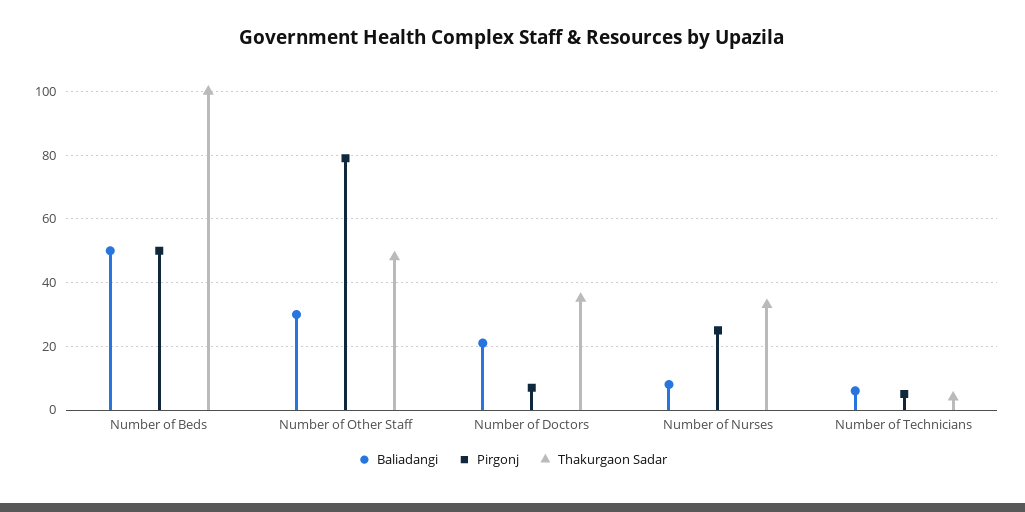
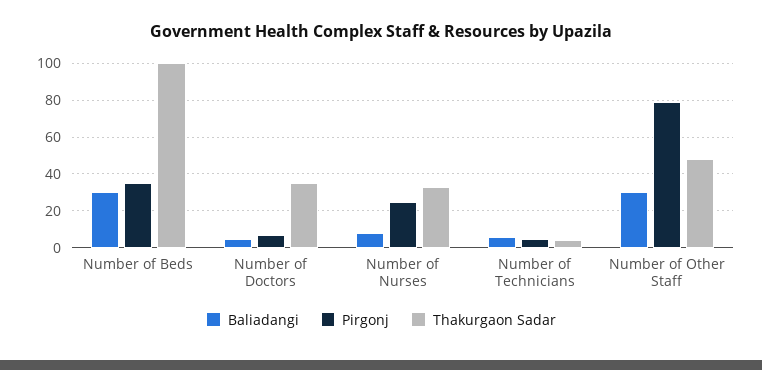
Baliadangi, Number of Beds: 50 -> 30
Pirgonj, Number of Beds: 50 -> 35
Baliadangi, Number of Doctors: 20 -> 5

